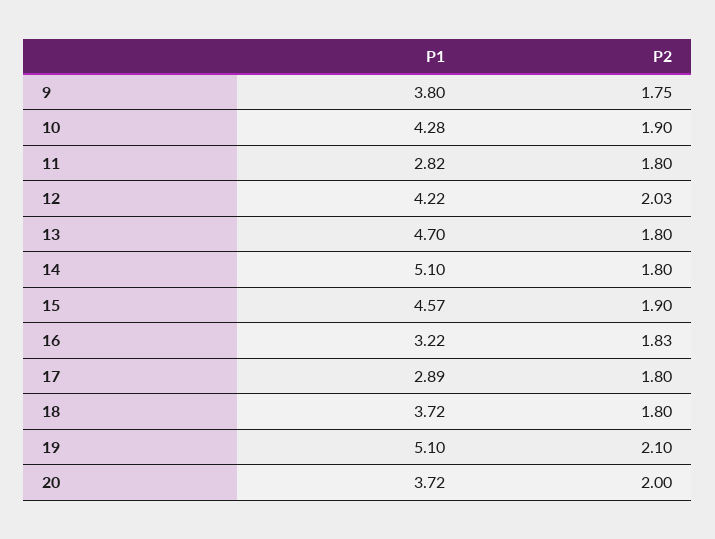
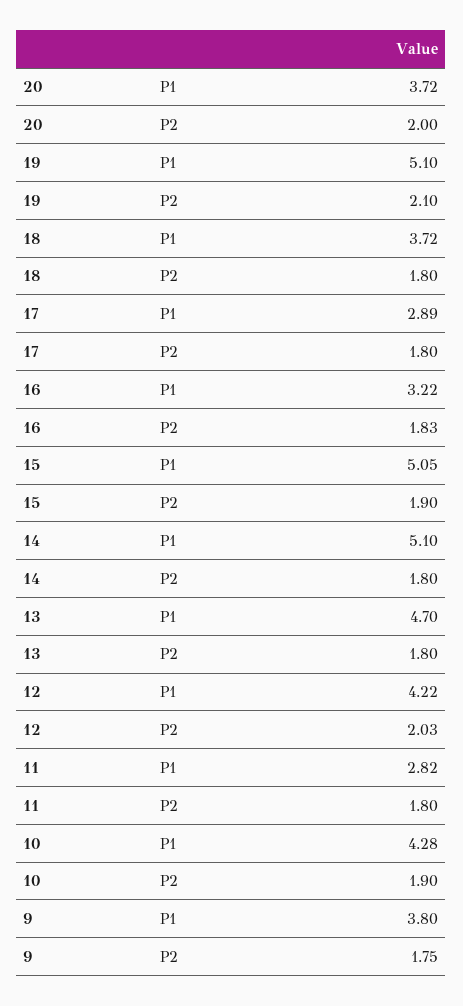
P1, 15: 4.57 -> 5.05

